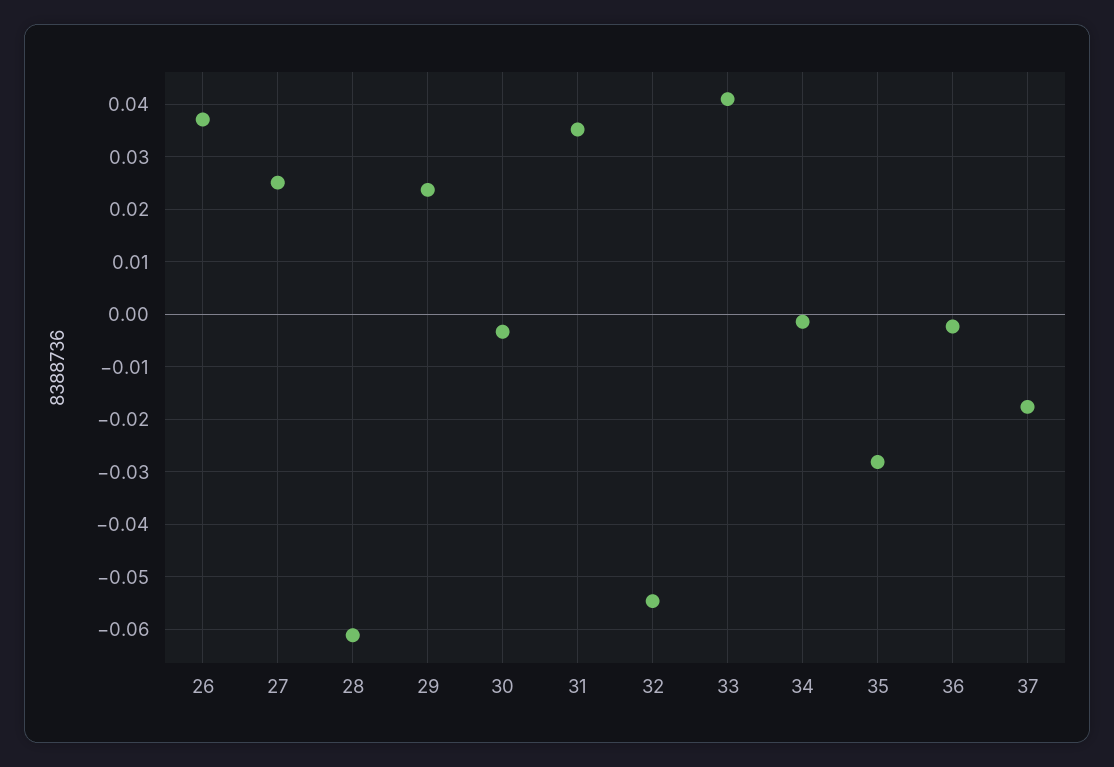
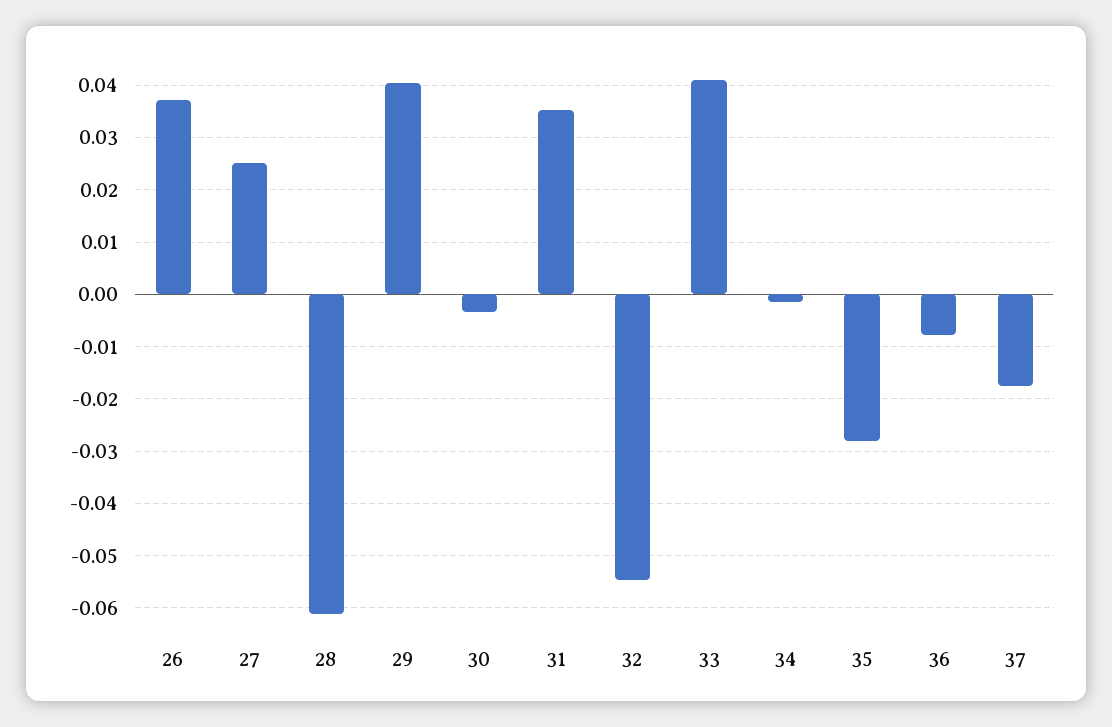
29: 0.024 -> 0.04
36: -0.002 -> -0.008

